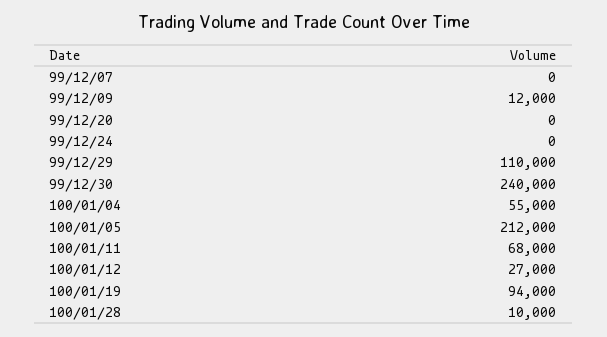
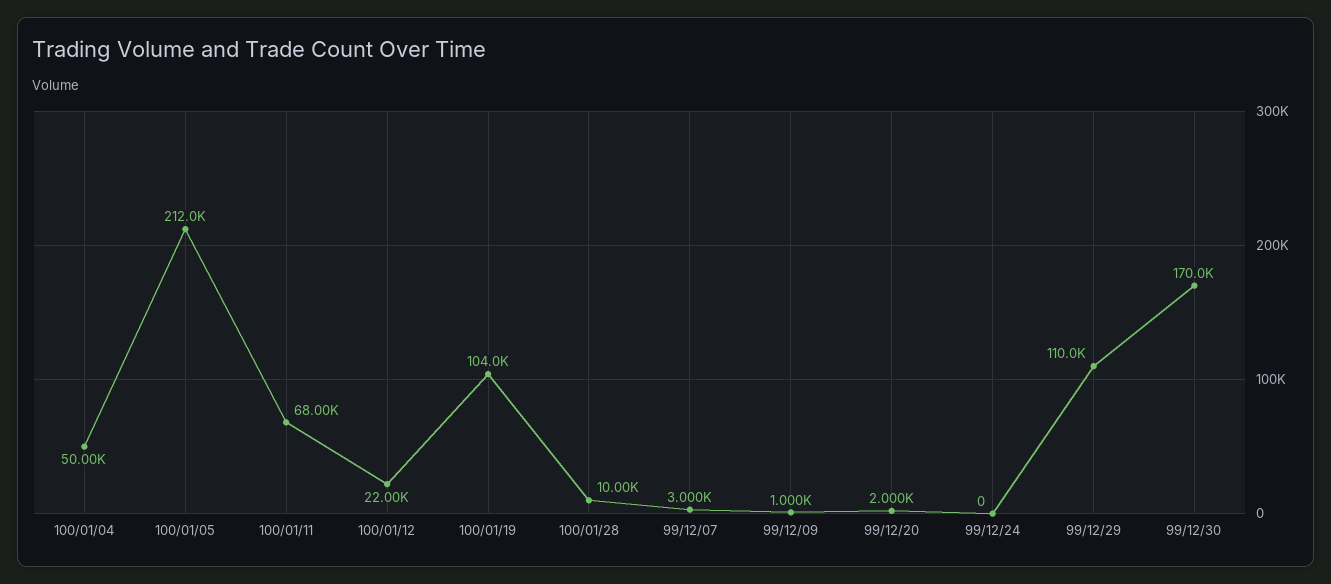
99/12/07: 0 -> 3000
99/12/09: 12000 -> 1000
99/12/20: 0 -> 2000
99/12/30: 240000 -> 170000
100/01/04: 55000 -> 50000
100/01/12: 27000 -> 22000
100/01/19: 94000 -> 104000

